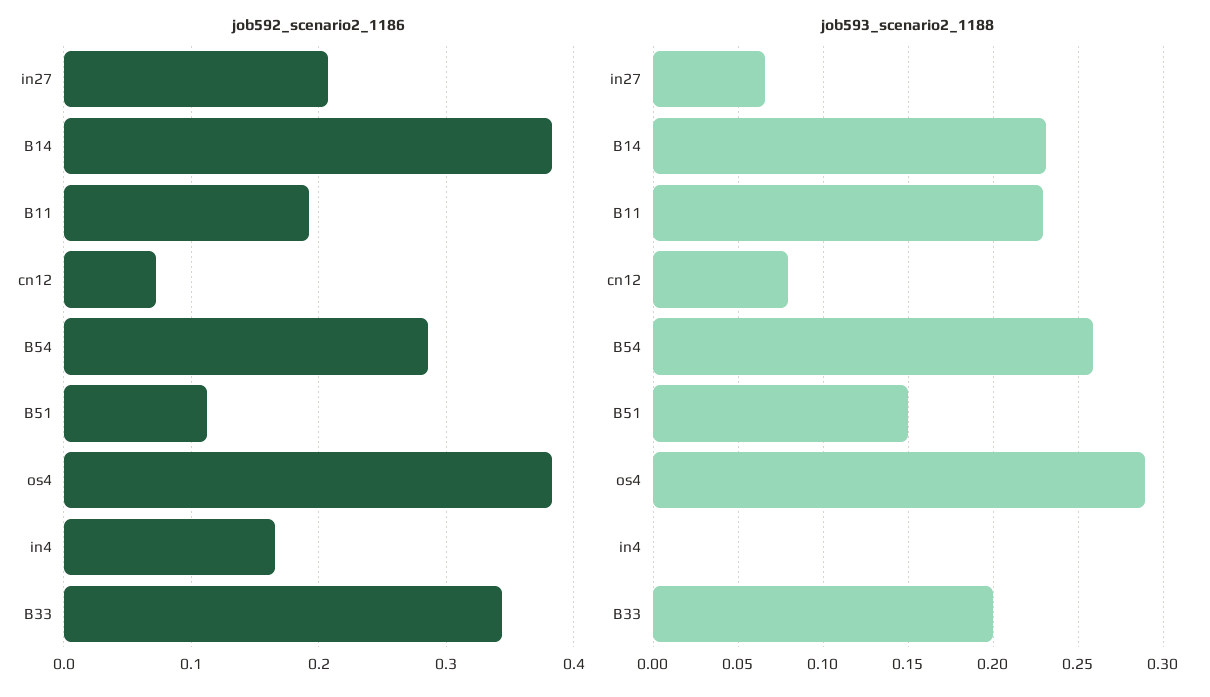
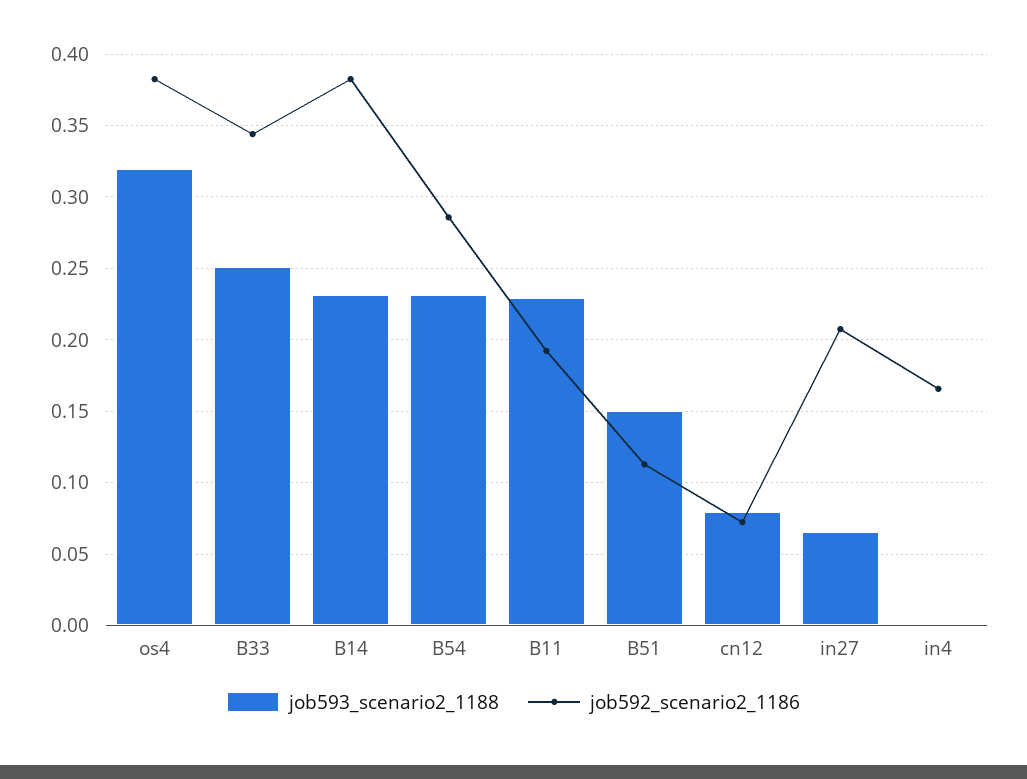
job593_scenario2_1188, B54: 0.26 -> 0.23
job593_scenario2_1188, os4: 0.29 -> 0.32
job593_scenario2_1188, B33: 0.2 -> 0.25

